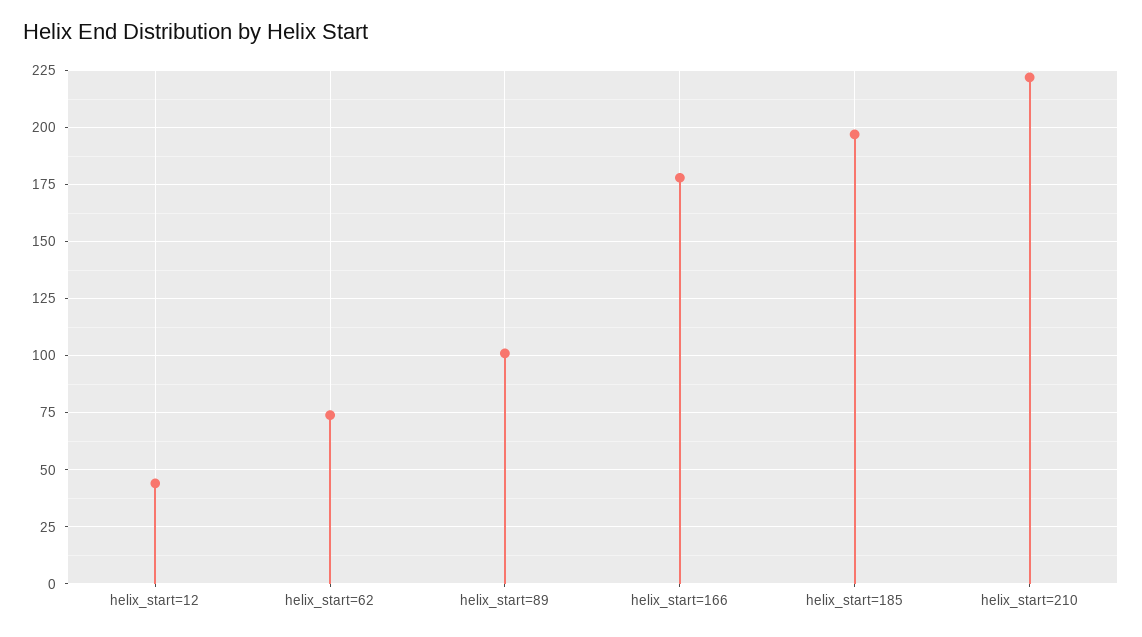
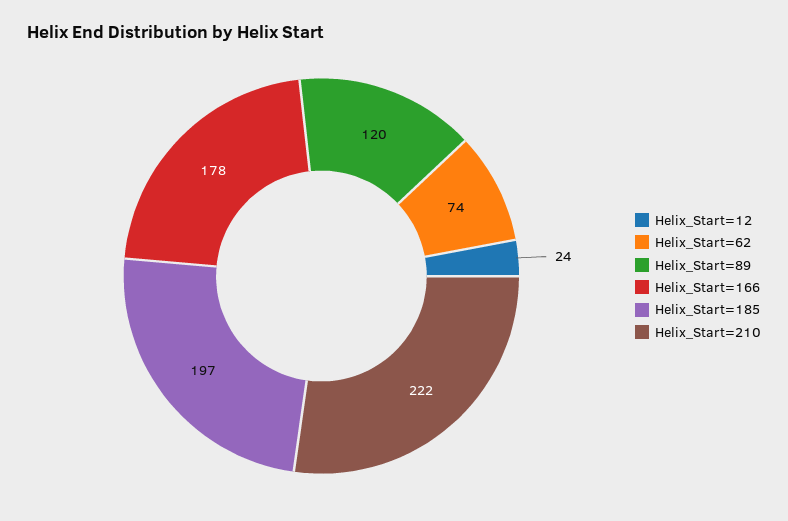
helix_start=12: 45 -> 24
helix_start=89: 100 -> 120

